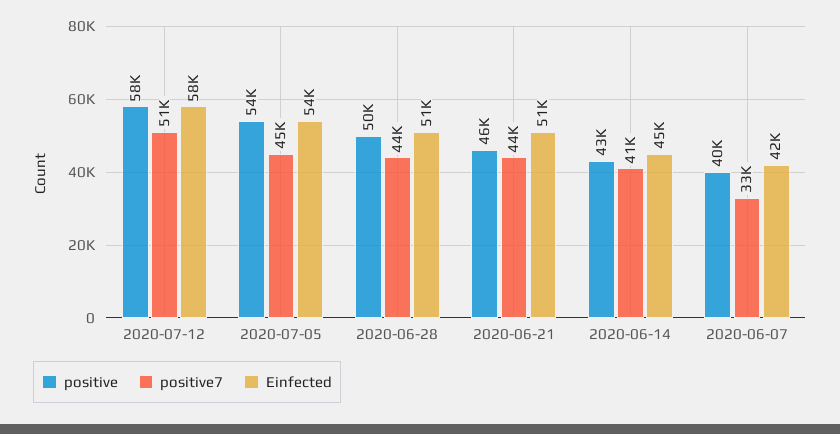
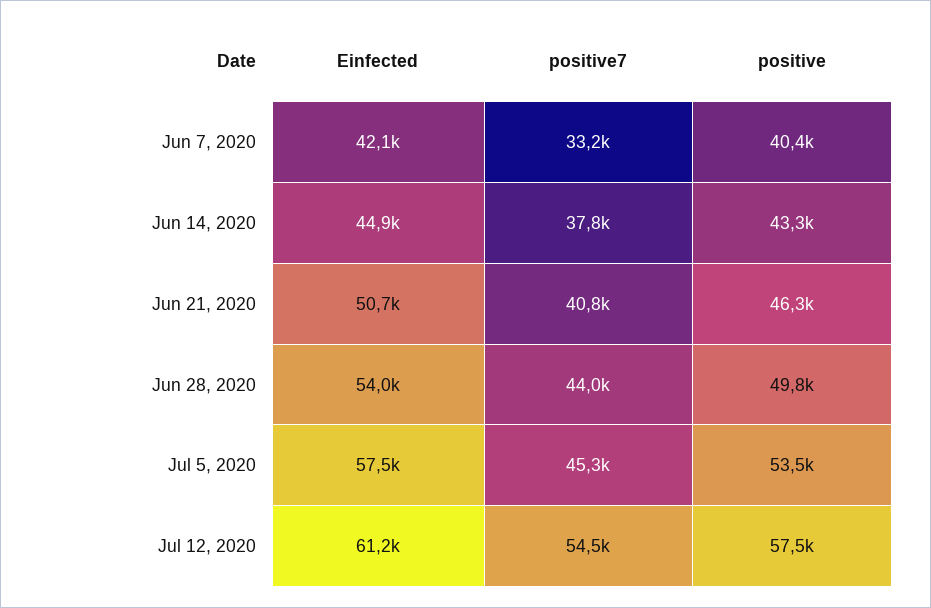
positive7, 2020-07-12: 51000 -> 54500
Einfected, 2020-07-12: 58000 -> 61200
Einfected, 2020-07-05: 54000 -> 57500
Einfected, 2020-06-28: 51000 -> 54000
positive7, 2020-06-21: 44000 -> 40800
positive7, 2020-06-14: 41000 -> 37800

